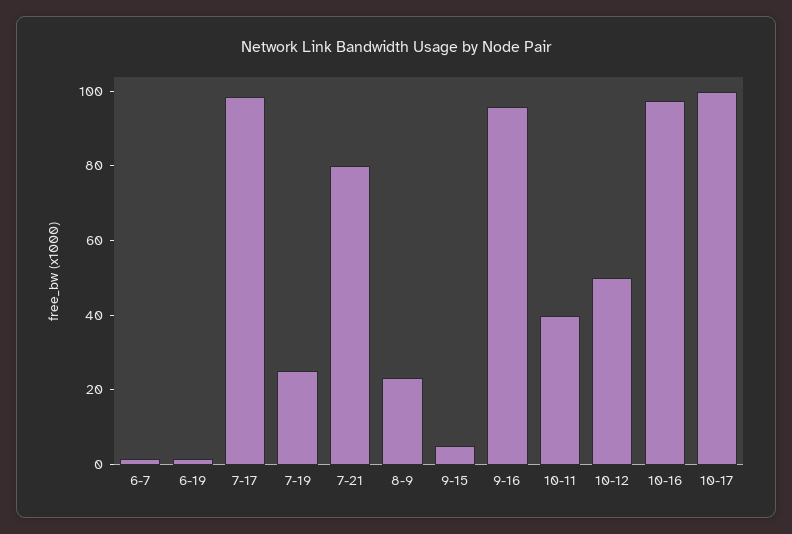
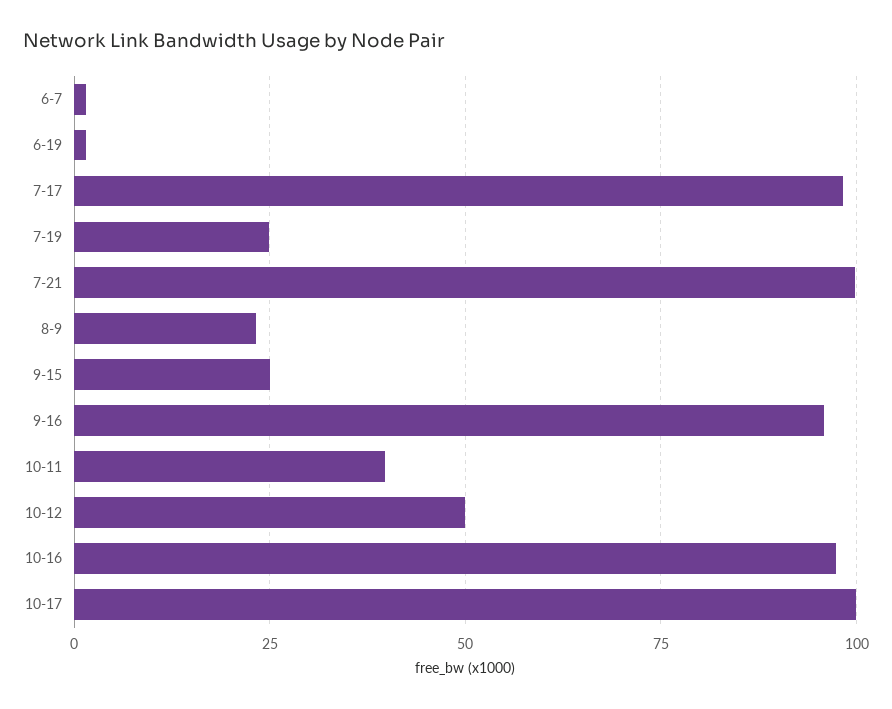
7-21: 80 -> 100
9-15: 5 -> 25

